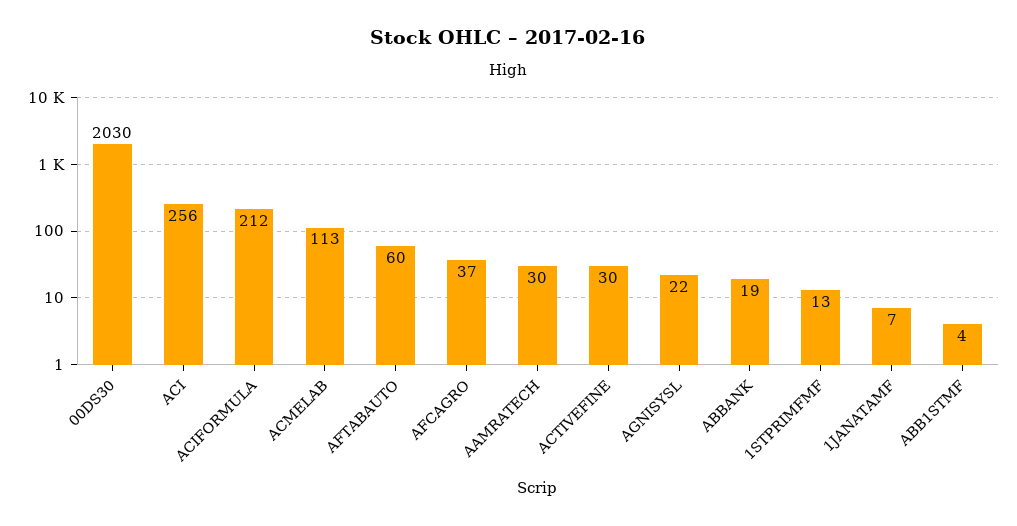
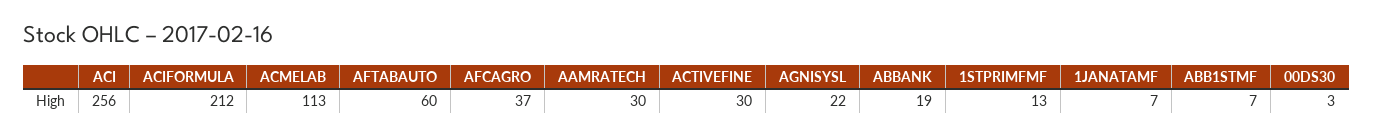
00DS30: 2030 -> 3
ABB1STMF: 4 -> 7

